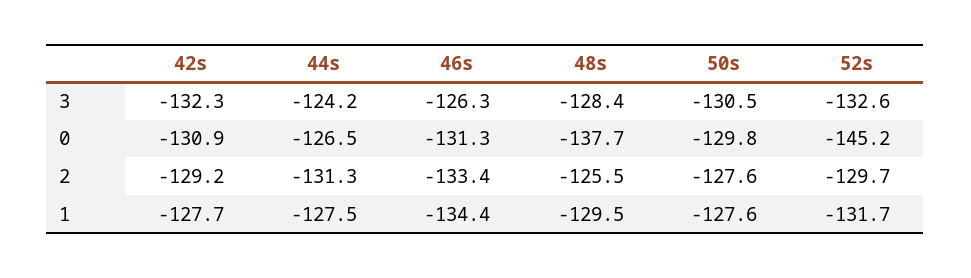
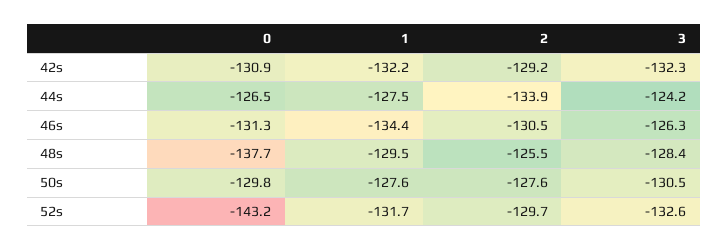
52s, 0: -145.2 -> -143.2
44s, 2: -131.3 -> -133.9
46s, 2: -133.4 -> -130.5
42s, 1: -127.7 -> -132.2

